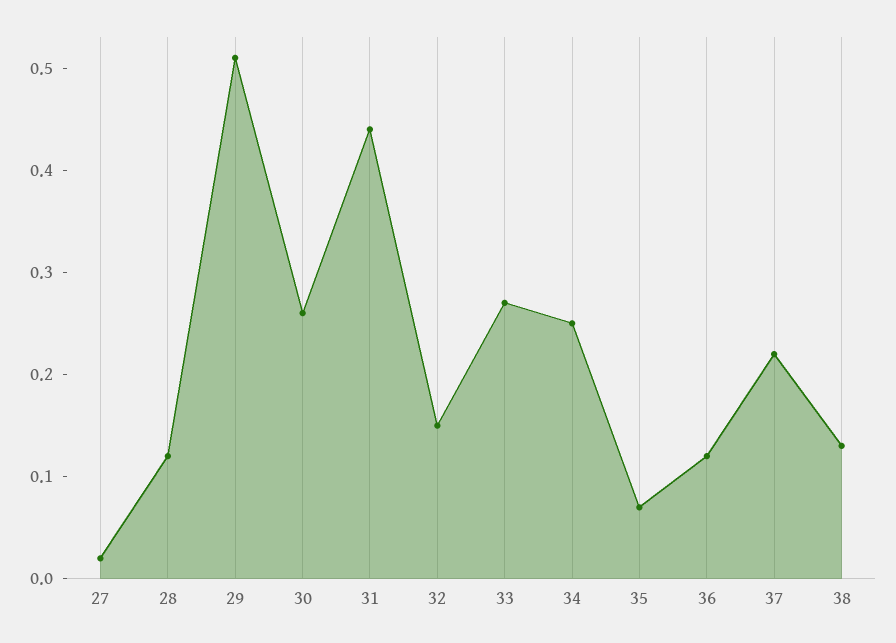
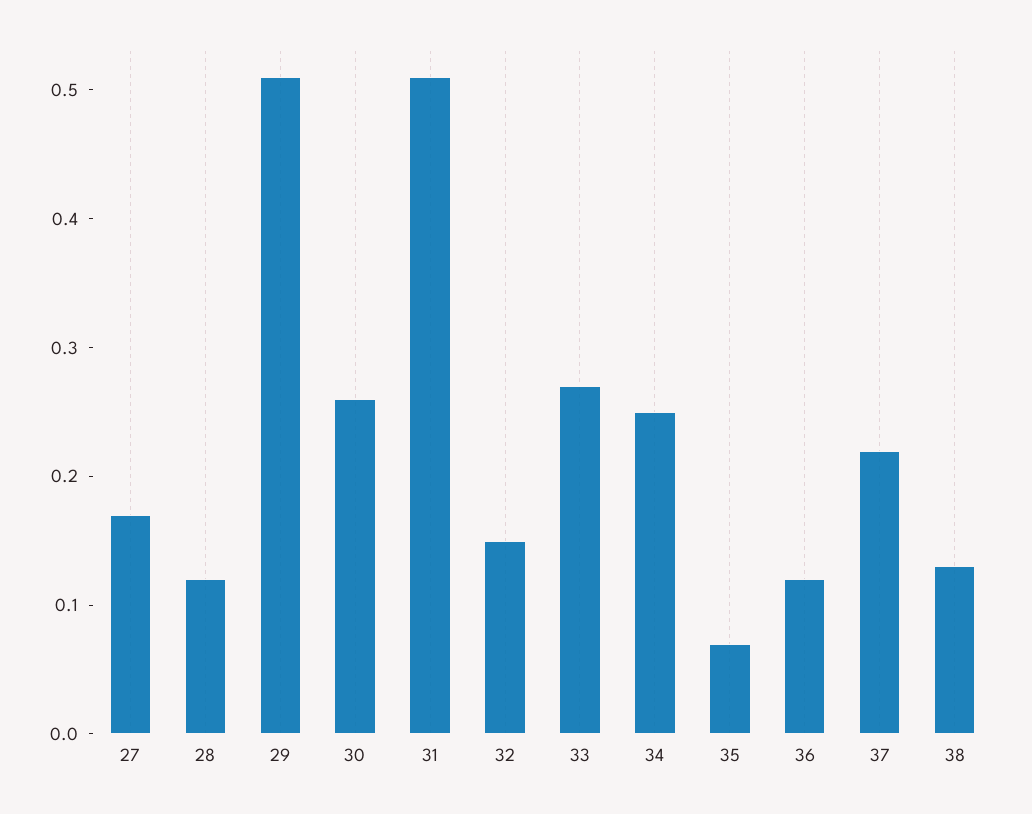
27: 0.02 -> 0.17
31: 0.44 -> 0.51

